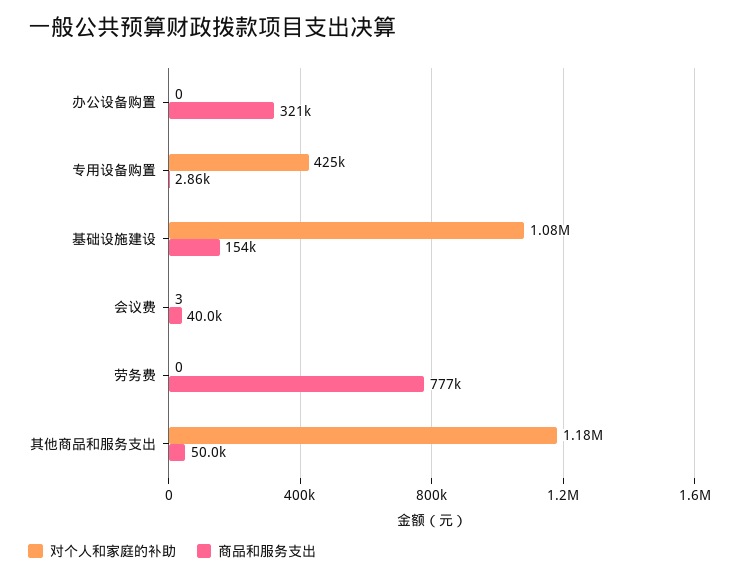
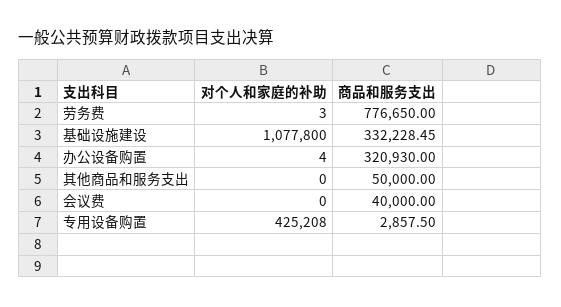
对个人和家庭的补助, 办公设备购置: 0 -> 4
商品和服务支出, 基础设施建设: 154000 -> 332228.45
对个人和家庭的补助, 会议费: 3 -> 0
对个人和家庭的补助, 劳务费: 0 -> 3
对个人和家庭的补助, 其他商品和服务支出: 1180000 -> 0

